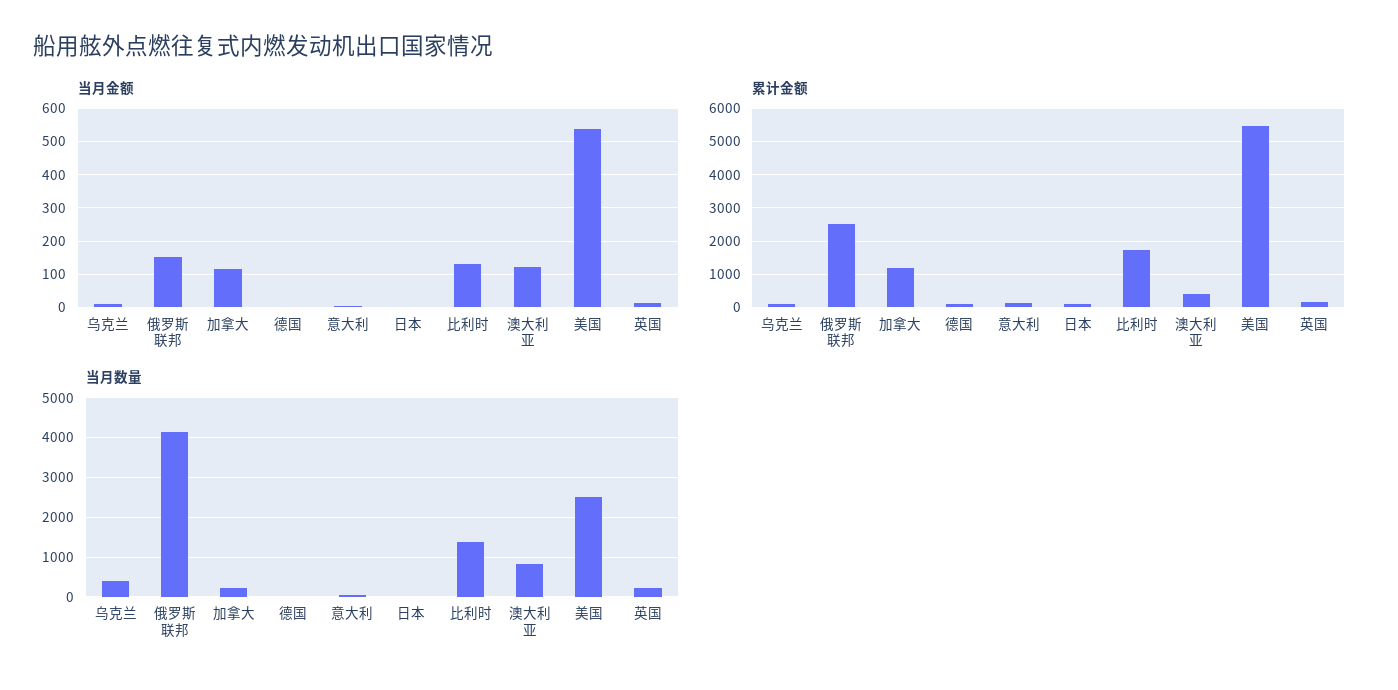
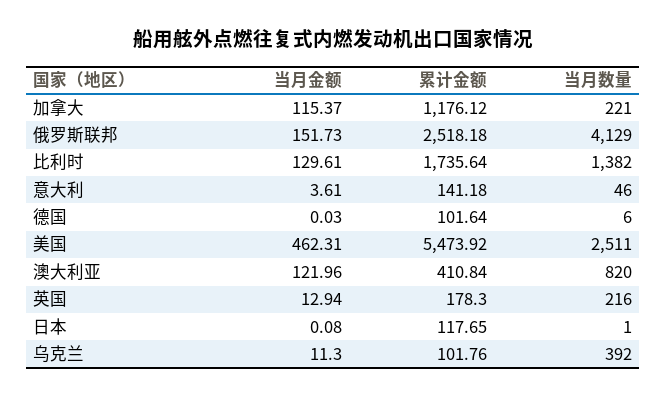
当月金额, 美国: 540 -> 462.31

